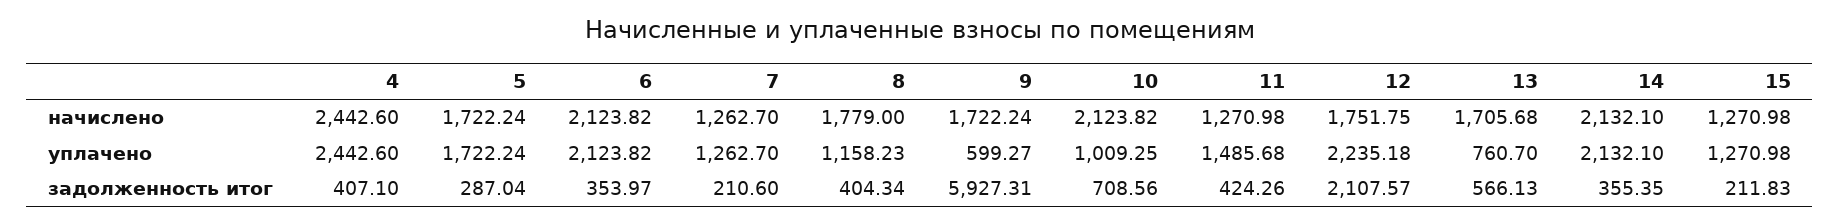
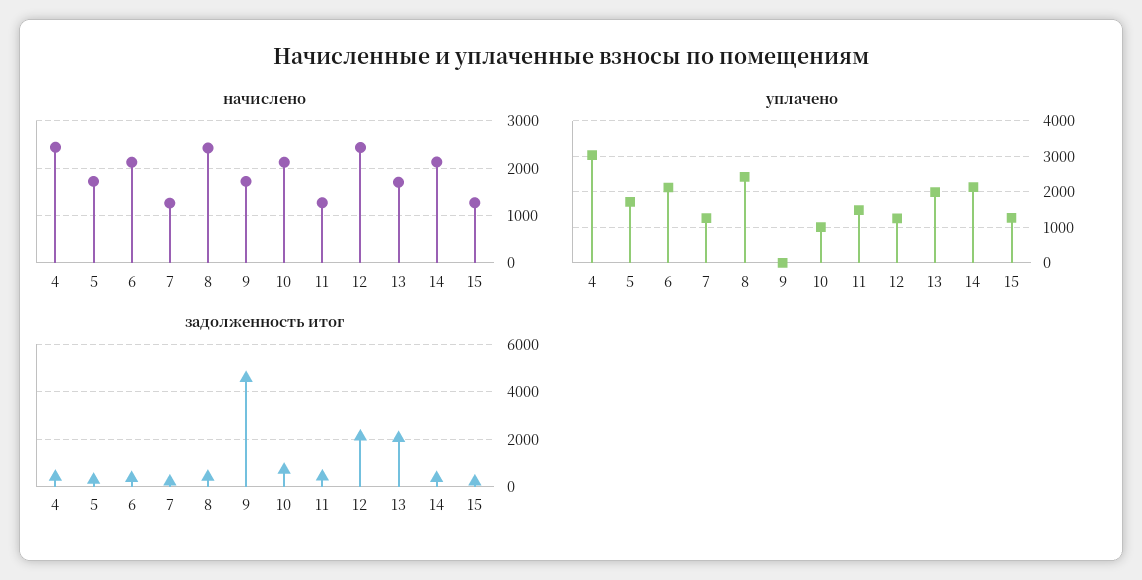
начислено, 8: 1779 -> 2400
начислено, 12: 1751.75 -> 2400
уплачено, 4: 2442.6 -> 3000
уплачено, 8: 1158.23 -> 2400
уплачено, 9: 599.27 -> 0
уплачено, 12: 2235.18 -> 1200
уплачено, 13: 760.7 -> 2000
задолженность итог, 9: 5927.31 -> 4500
задолженность итог, 13: 566.13 -> 2000

